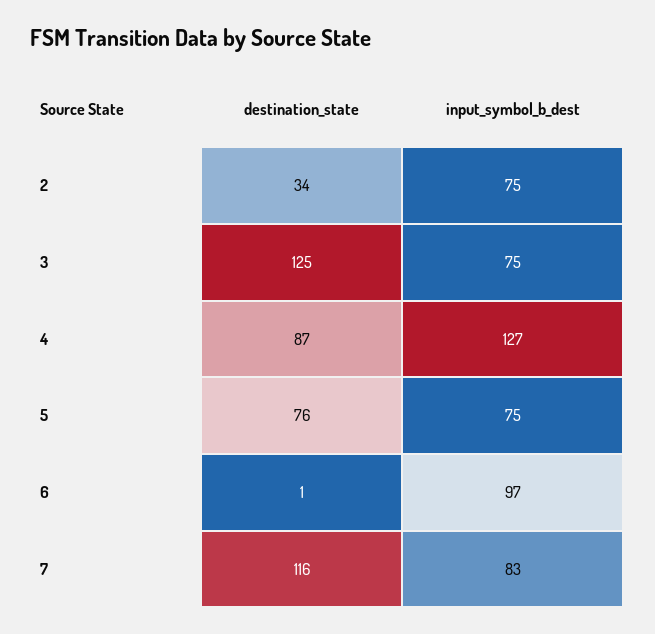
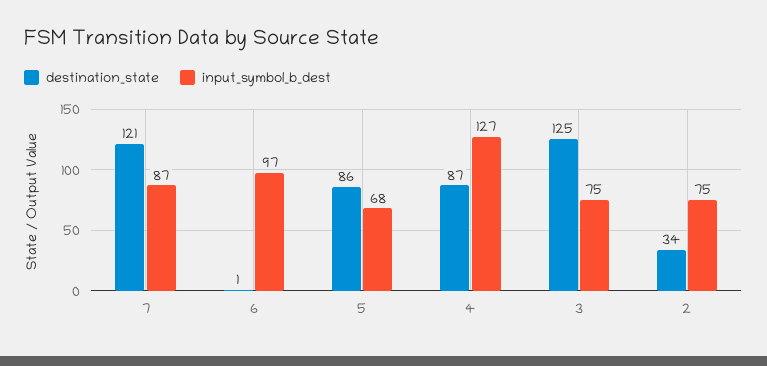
destination_state, 5: 76 -> 86
input_symbol_b_dest, 5: 75 -> 68
destination_state, 7: 116 -> 121
input_symbol_b_dest, 7: 83 -> 87

